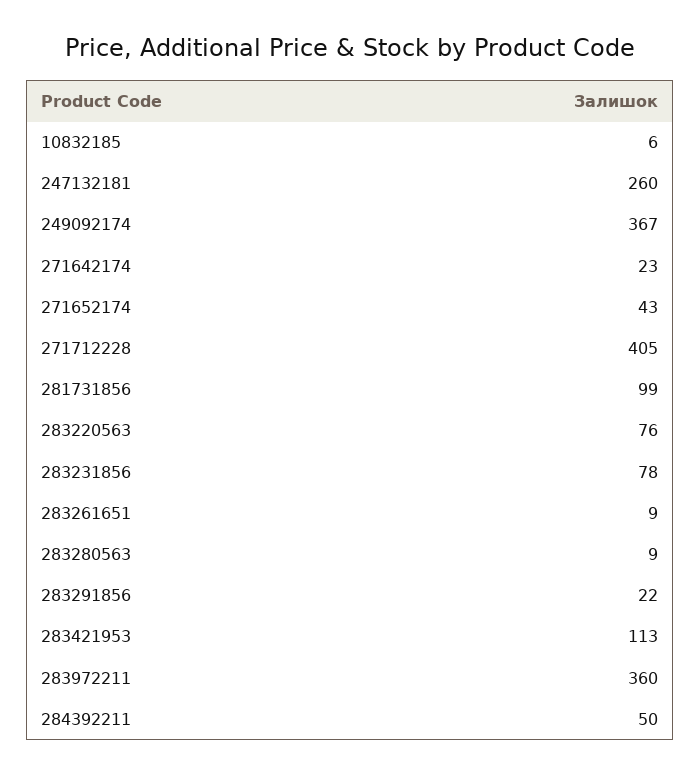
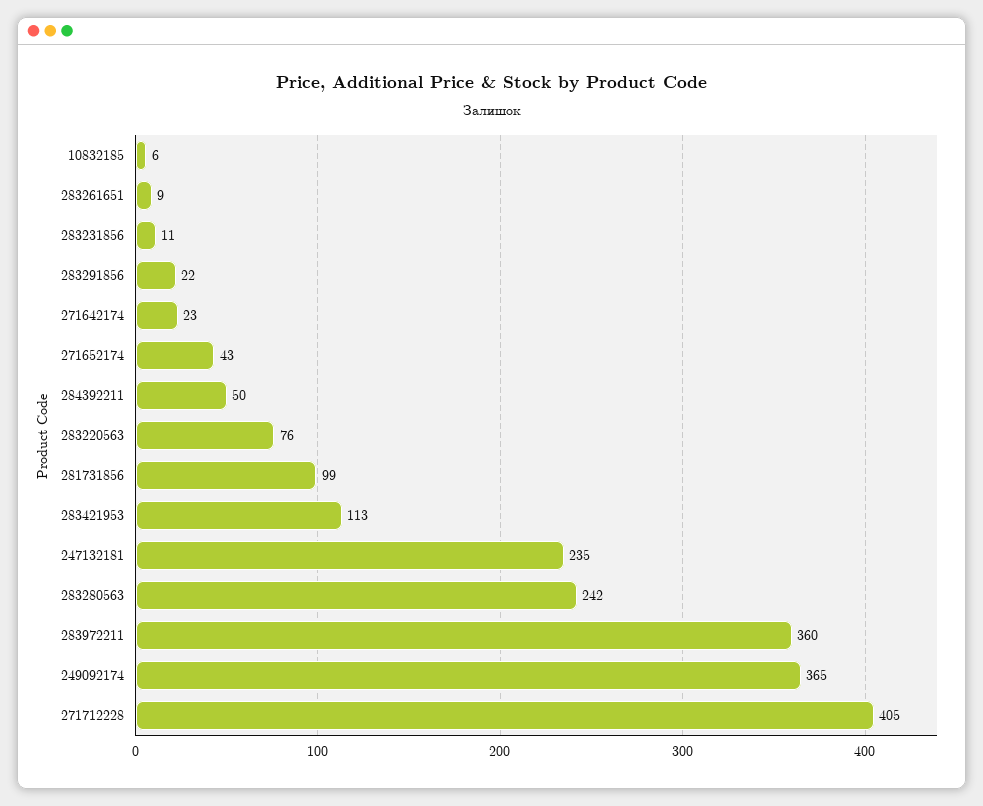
247132181: 260 -> 235
249092174: 367 -> 365
283231856: 78 -> 11
283280563: 9 -> 242

